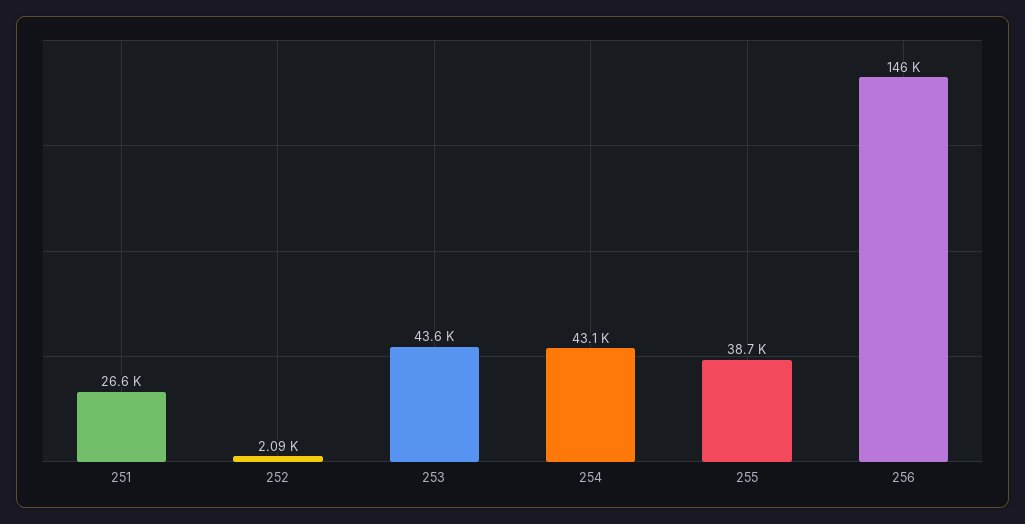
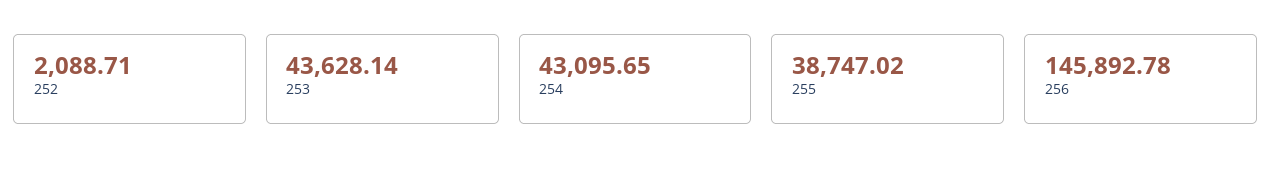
251: 26600 -> none

